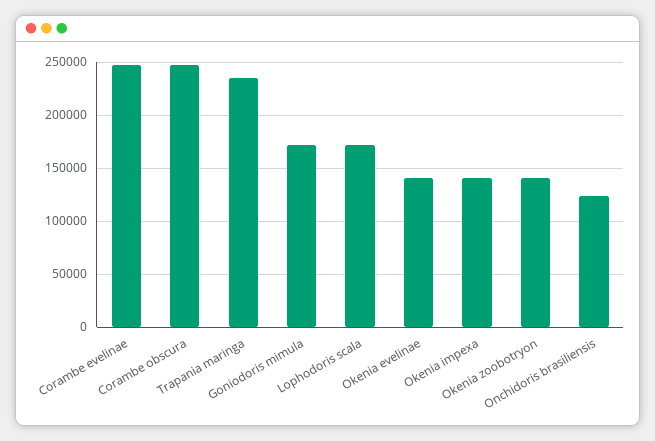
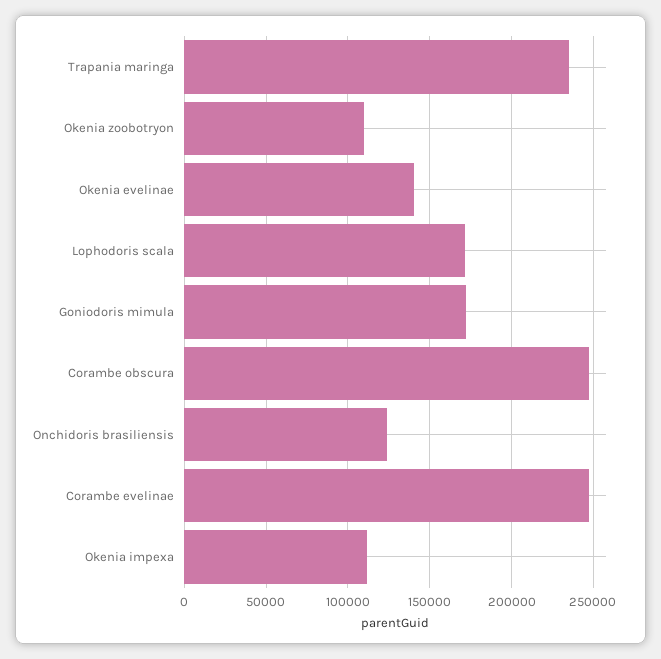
Okenia impexa: 140000 -> 110000
Okenia zoobotryon: 140000 -> 110000

